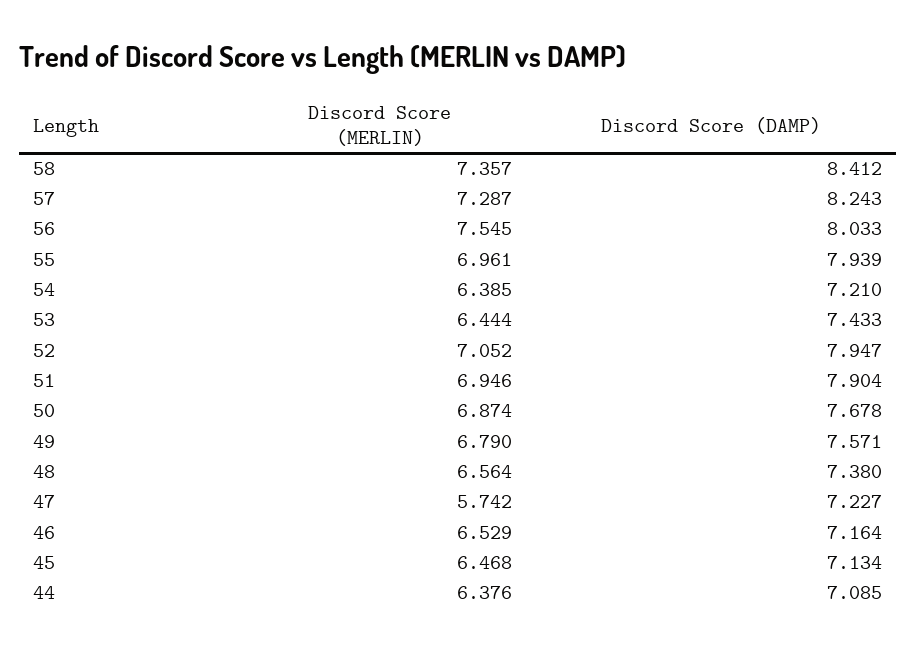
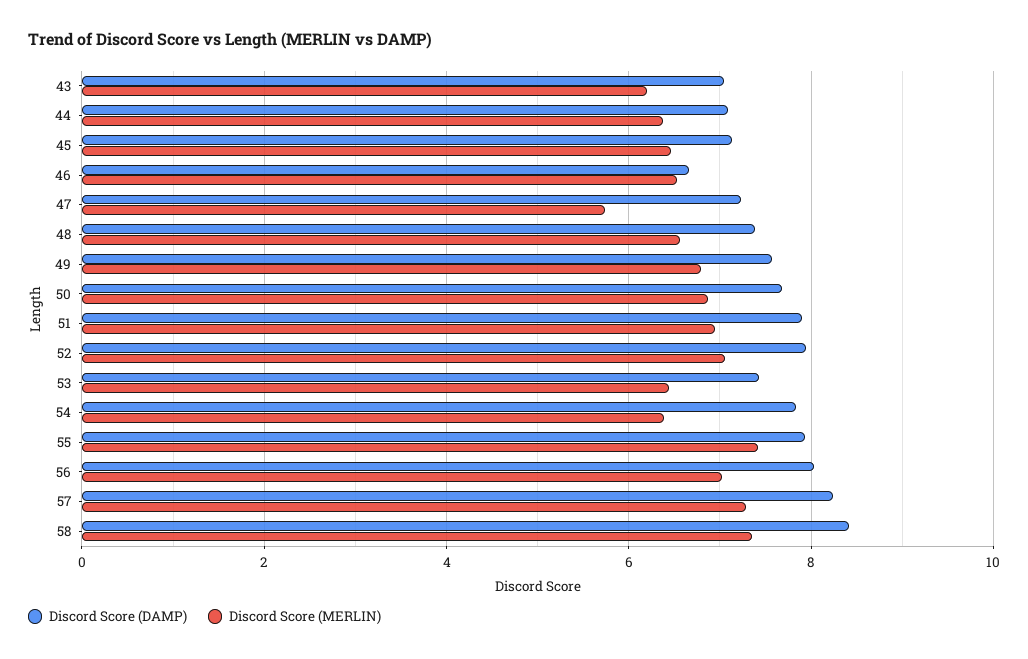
Discord Score (MERLIN), 56: 7.545 -> 7
Discord Score (MERLIN), 55: 6.961 -> 7.4
Discord Score (DAMP), 54: 7.21 -> 7.8
Discord Score (DAMP), 46: 7.164 -> 6.6
Discord Score (DAMP), 43: none -> 7
Discord Score (MERLIN), 43: none -> 6.2

